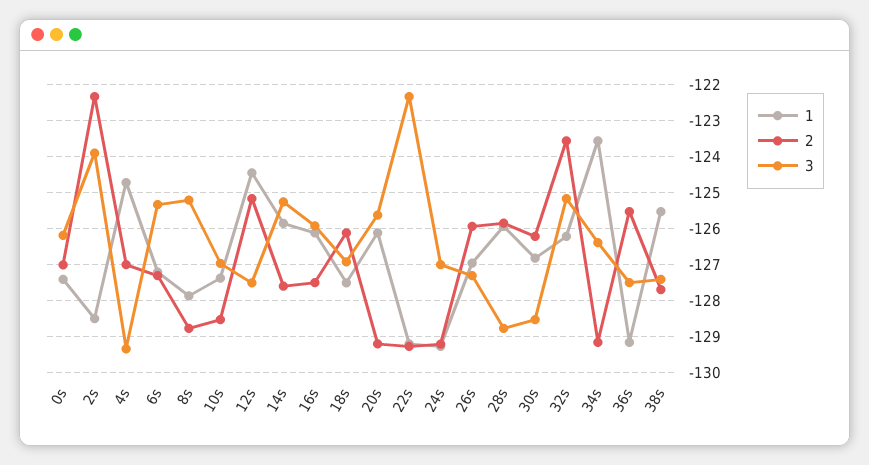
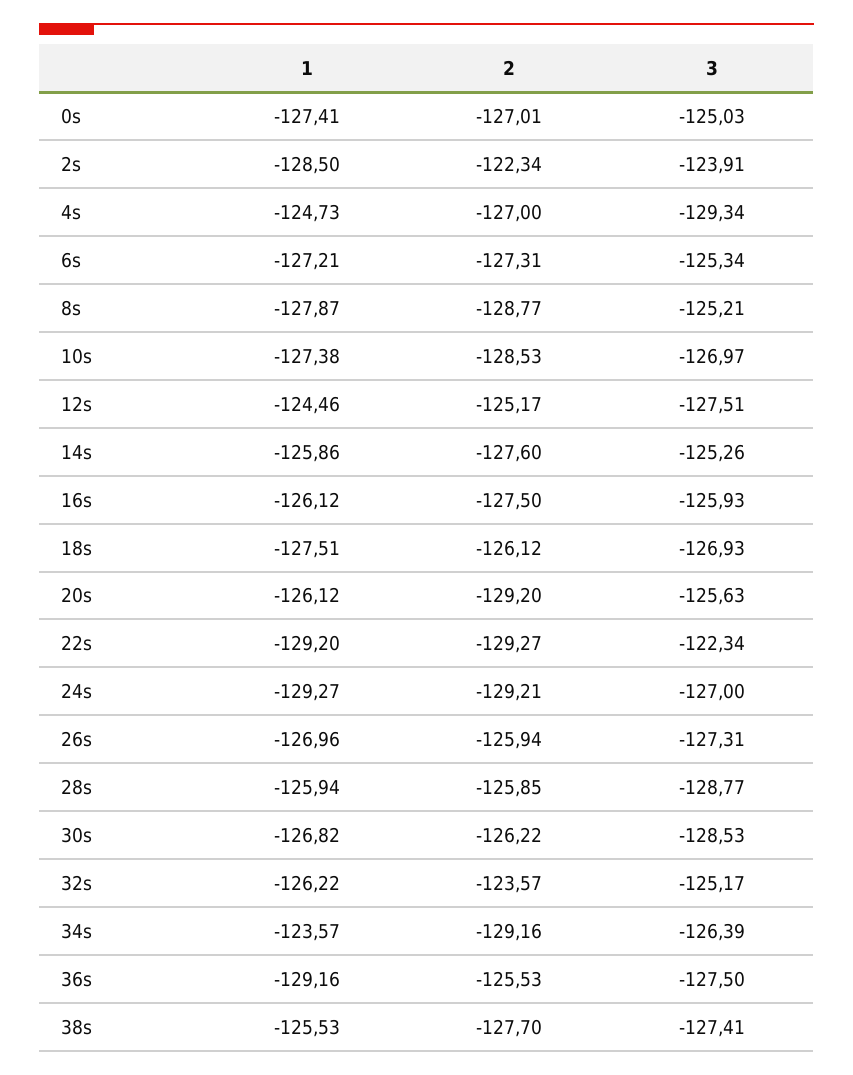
3, 0s: -126.2 -> -125.03

